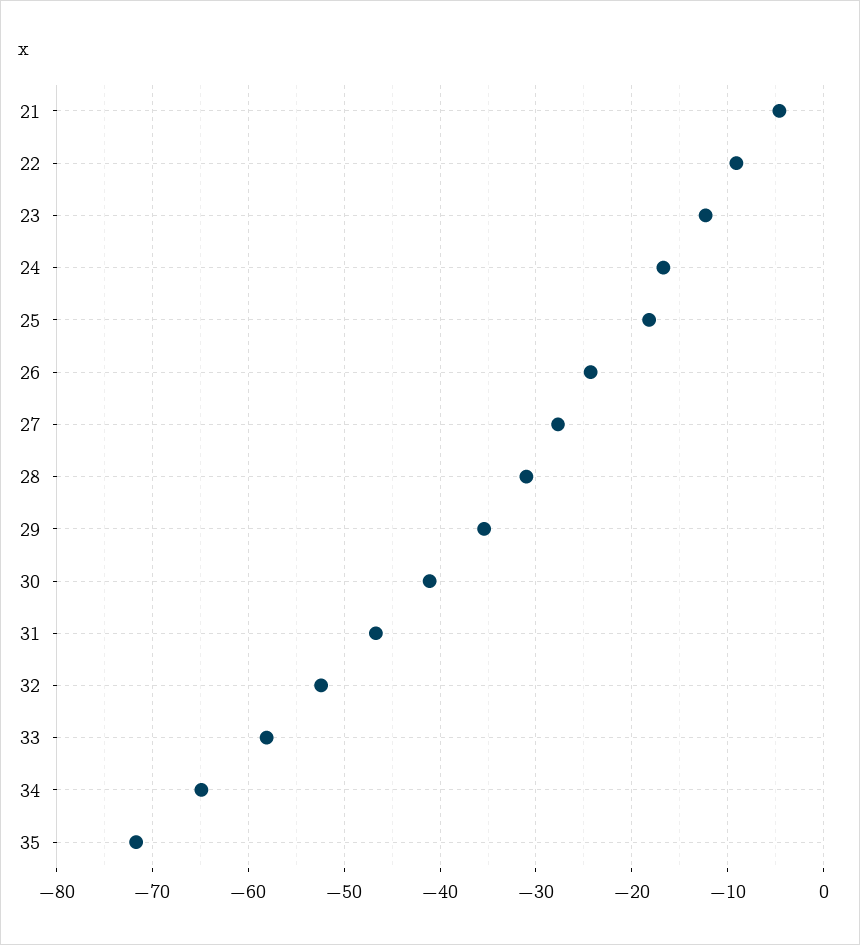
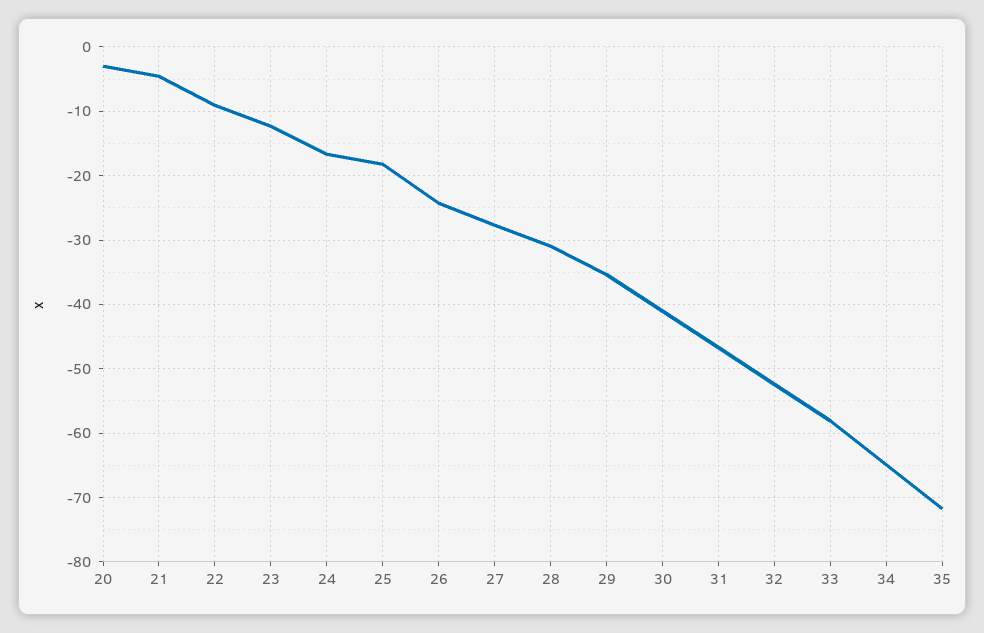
20: none -> -3

